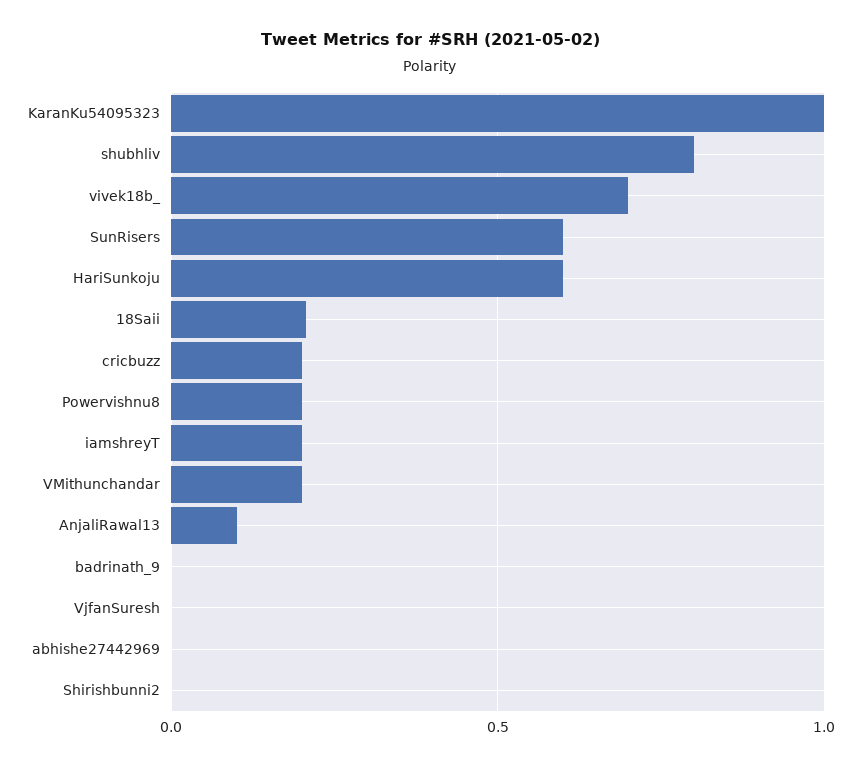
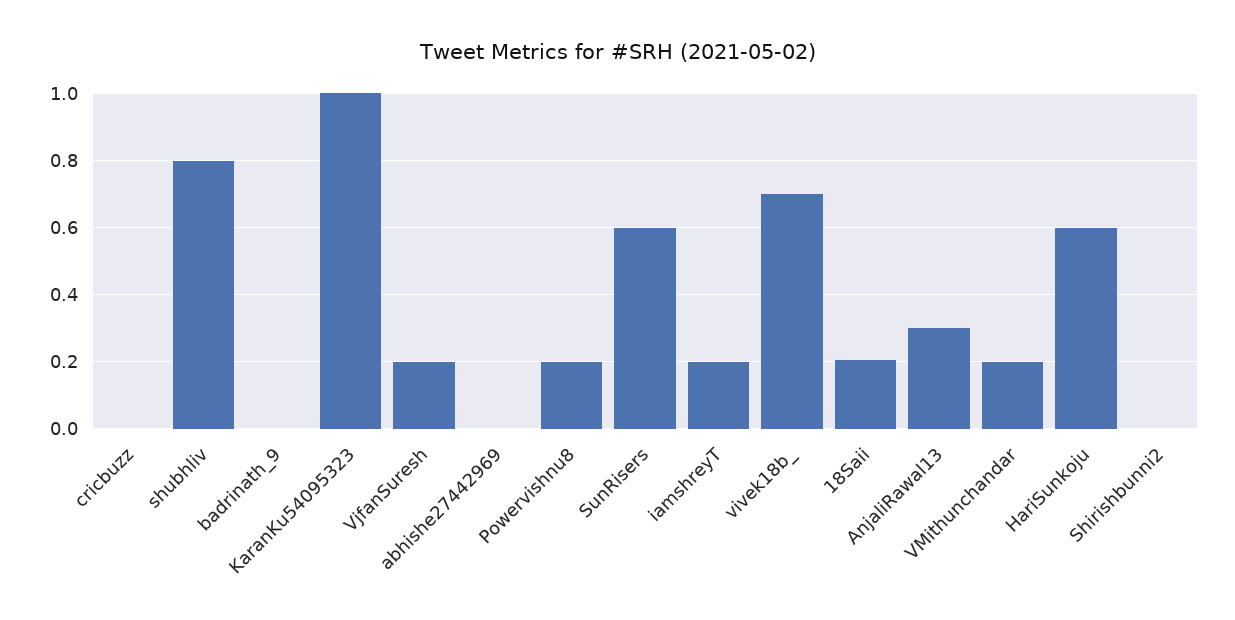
cricbuzz: 0.2 -> 0
AnjaliRawal13: 0.1 -> 0.3
VjfanSuresh: 0 -> 0.2

